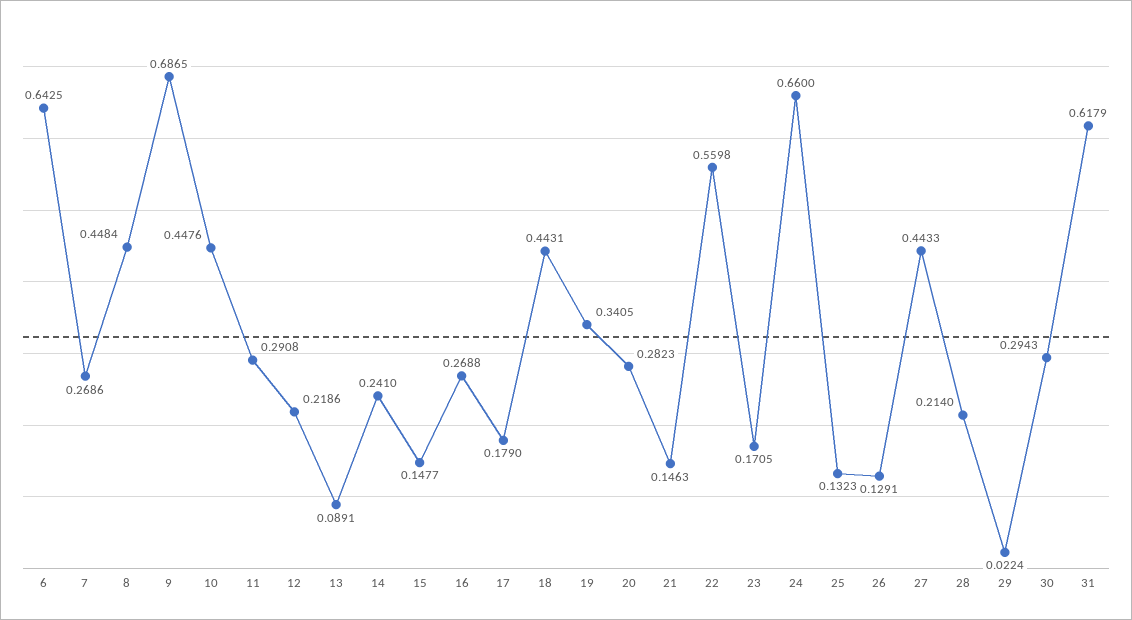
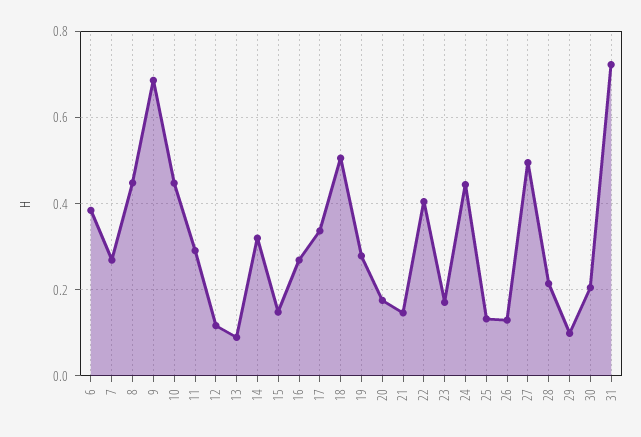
6: 0.6425 -> 0.38
12: 0.2186 -> 0.12
14: 0.241 -> 0.32
17: 0.179 -> 0.34
18: 0.4431 -> 0.5
19: 0.3405 -> 0.28
20: 0.2823 -> 0.18
22: 0.5598 -> 0.4
24: 0.66 -> 0.44
27: 0.4433 -> 0.5
29: 0.0224 -> 0.1
30: 0.2943 -> 0.2
31: 0.6179 -> 0.72

